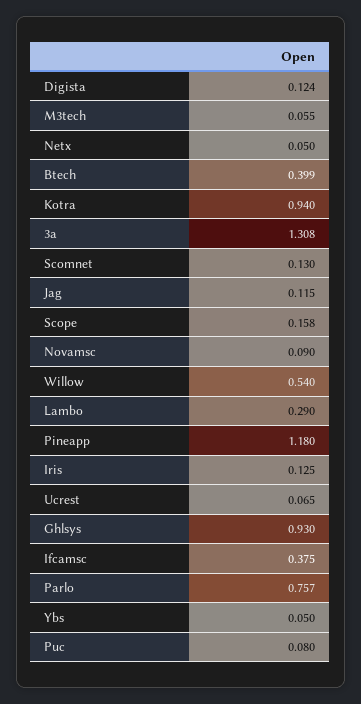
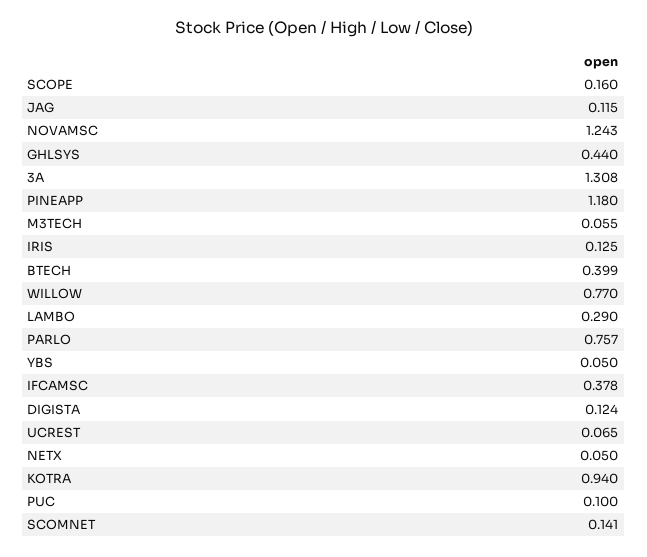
Scomnet: 0.13 -> 0.141
Scope: 0.158 -> 0.16
Novamsc: 0.09 -> 1.243
Willow: 0.54 -> 0.77
Ghlsys: 0.93 -> 0.44
Ifcamsc: 0.375 -> 0.378
Puc: 0.08 -> 0.1

